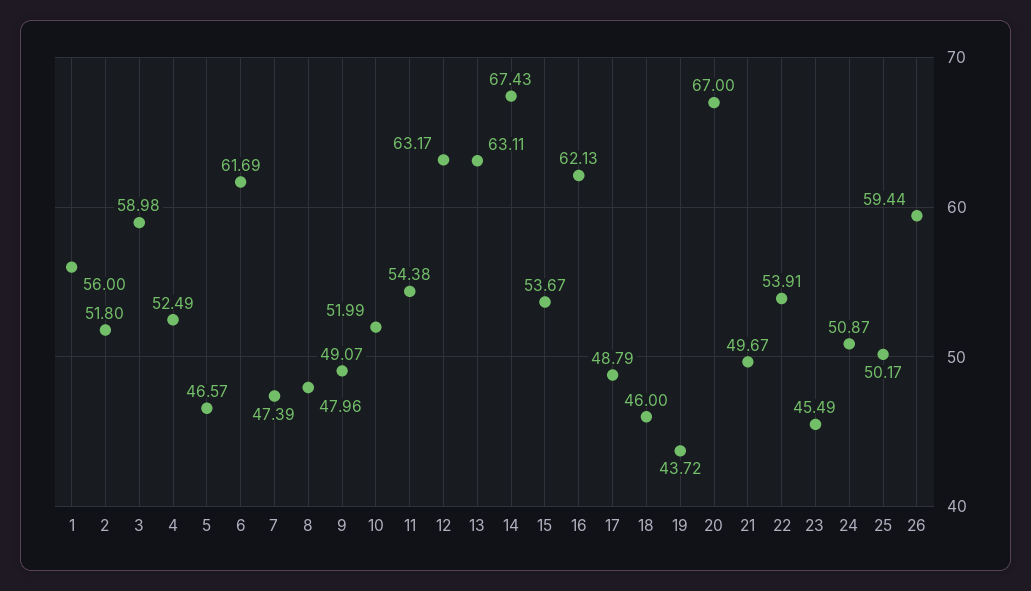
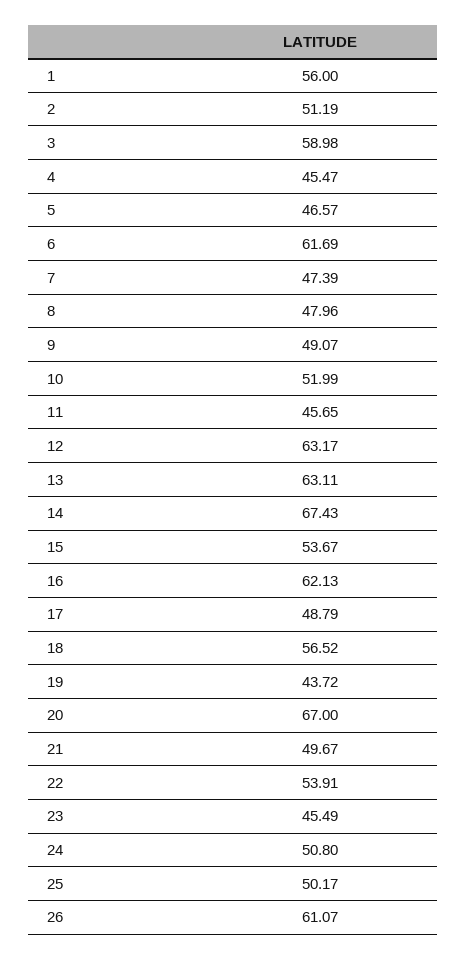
2: 51.8 -> 51.19
4: 52.49 -> 45.47
11: 54.38 -> 45.65
18: 46 -> 56.52
24: 50.87 -> 50.8
26: 59.44 -> 61.07

